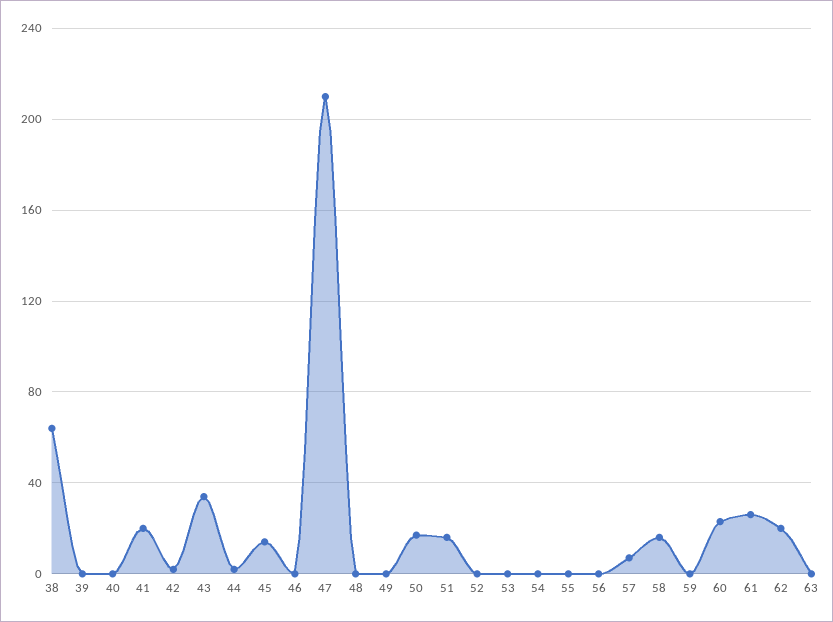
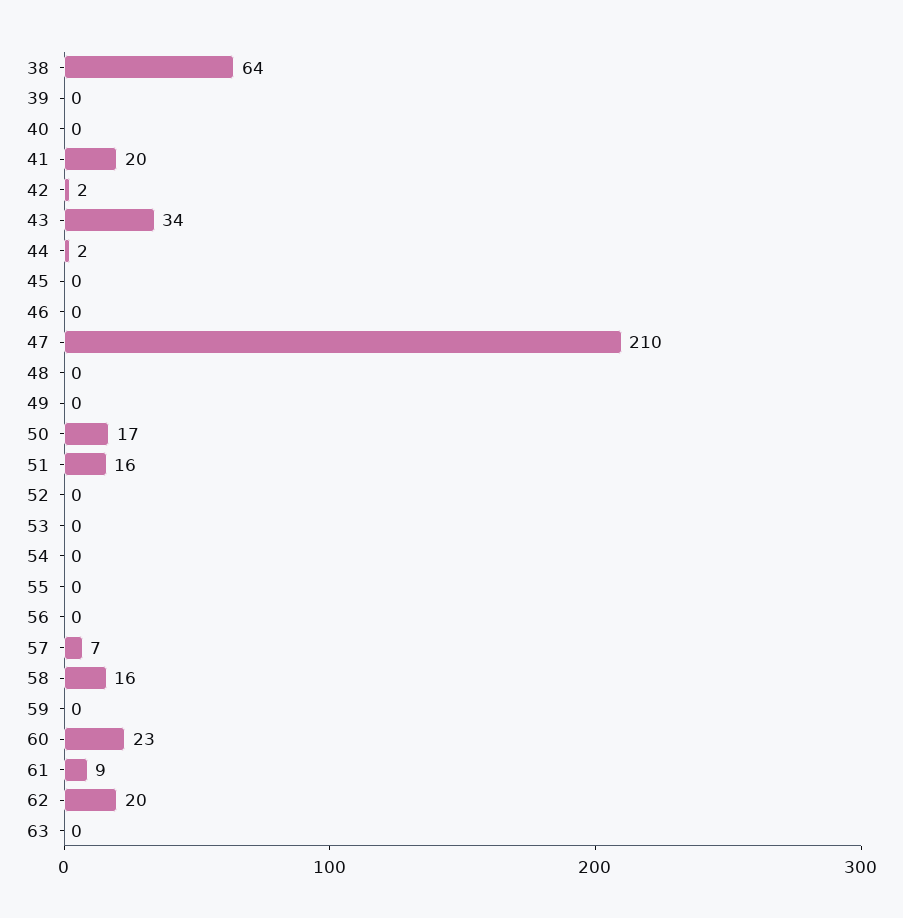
45: 15 -> 0
61: 25 -> 9

